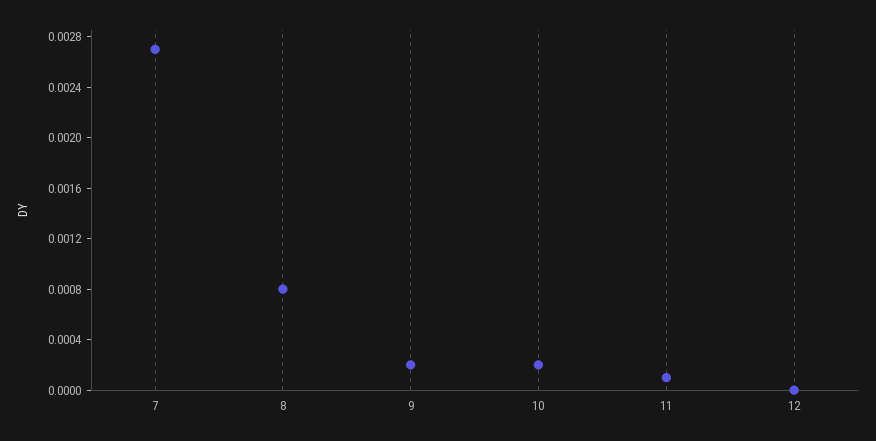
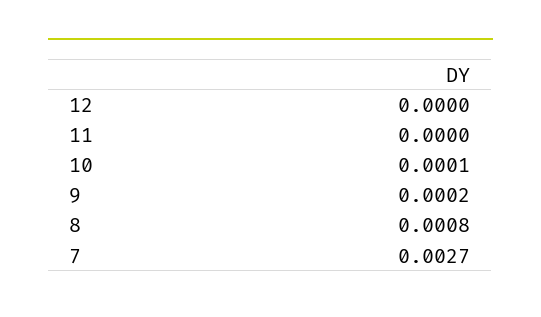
10: 0.0002 -> 0.0001
11: 0.0001 -> 0

